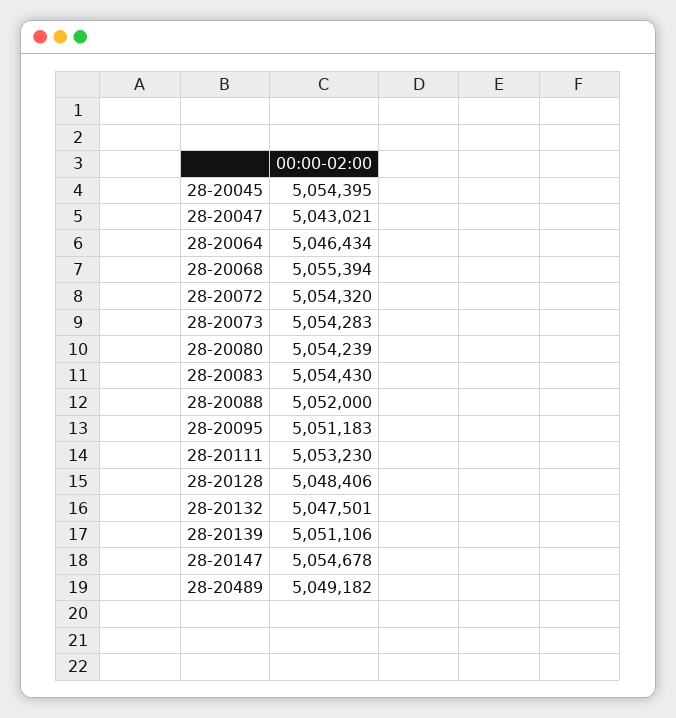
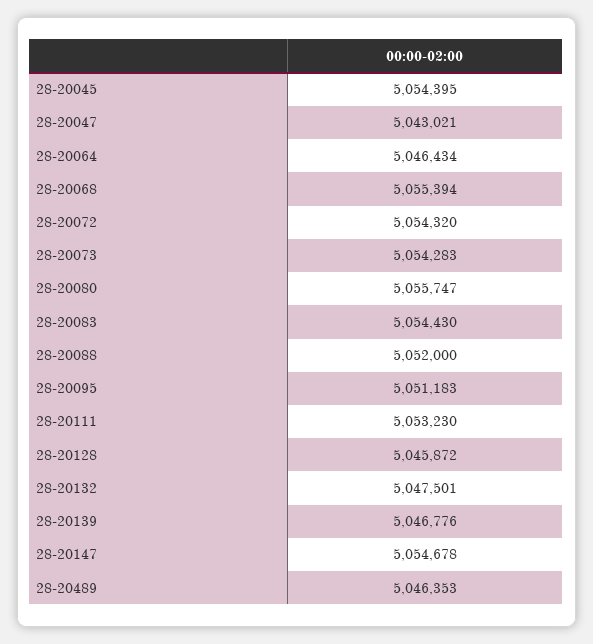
28-20080: 5054239 -> 5055747
28-20128: 5048406 -> 5045872
28-20139: 5051106 -> 5046776
28-20489: 5049182 -> 5046353

